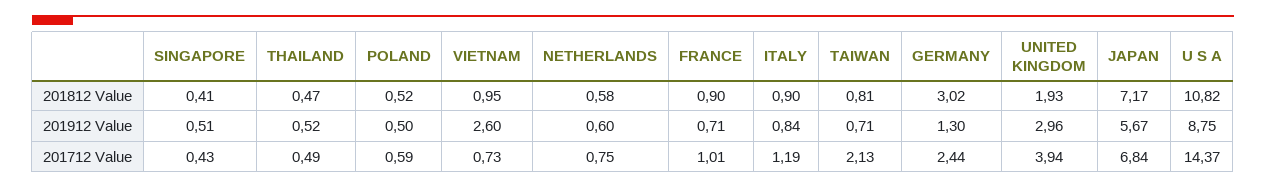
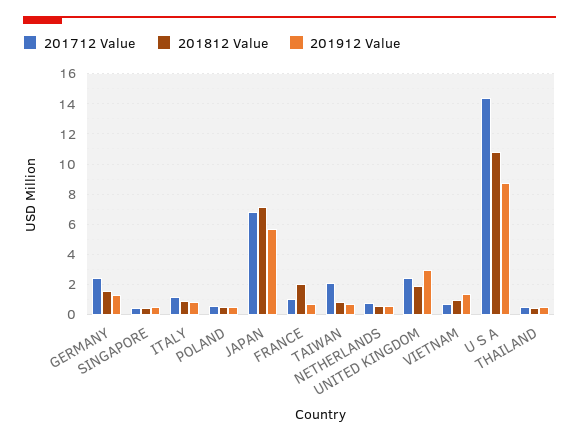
201812 Value, FRANCE: 0.9 -> 2
201812 Value, GERMANY: 3.02 -> 1.5
201912 Value, VIETNAM: 2.6 -> 1.5
201712 Value, UNITED KINGDOM: 3.94 -> 2.5

